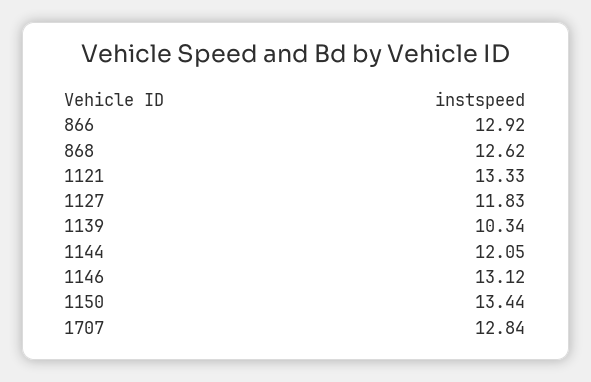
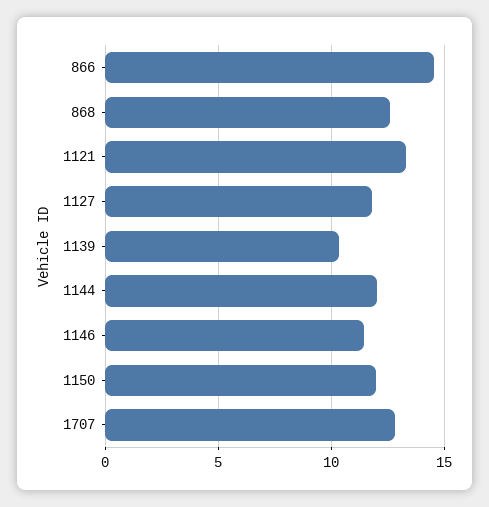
866: 12.92 -> 14.5
1146: 13.12 -> 11.5
1150: 13.44 -> 12

